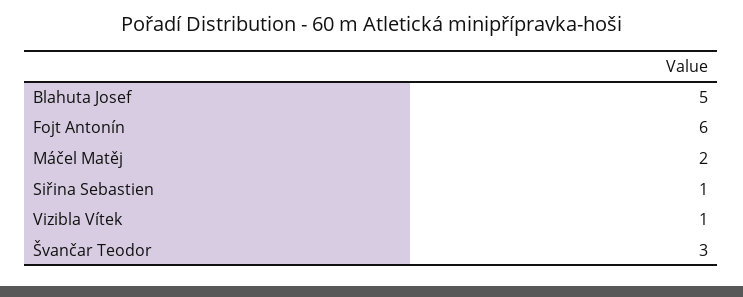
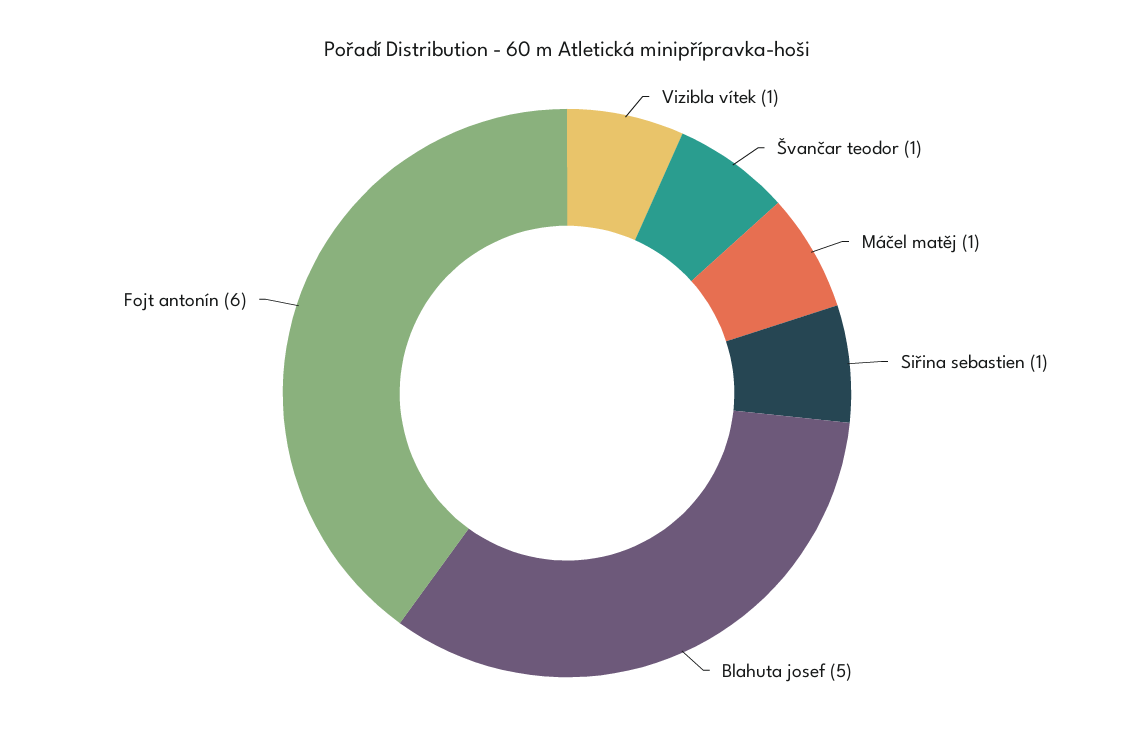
Máčel Matěj: 2 -> 1
Švančar Teodor: 3 -> 1

